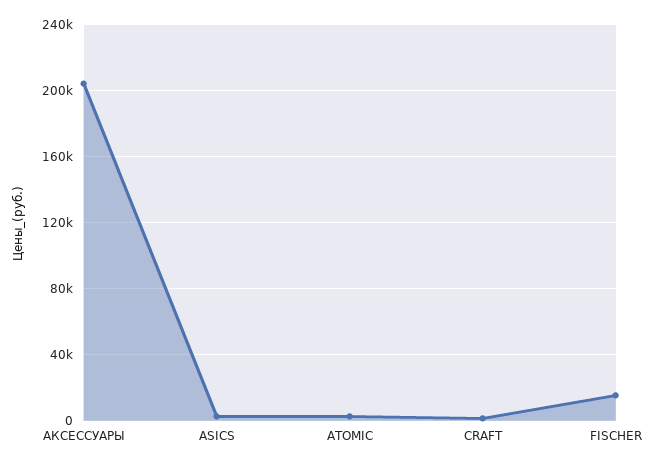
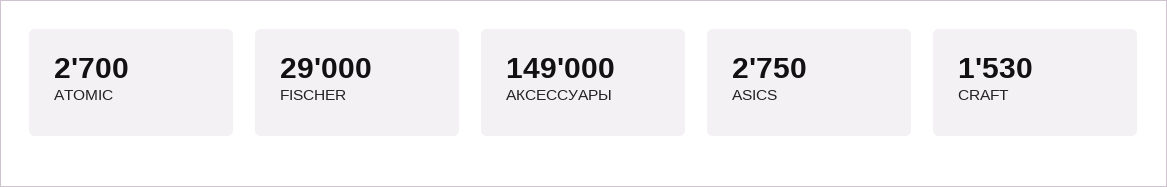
АКСЕССУАРЫ: 205000 -> 149000
FISCHER: 15000 -> 29000

